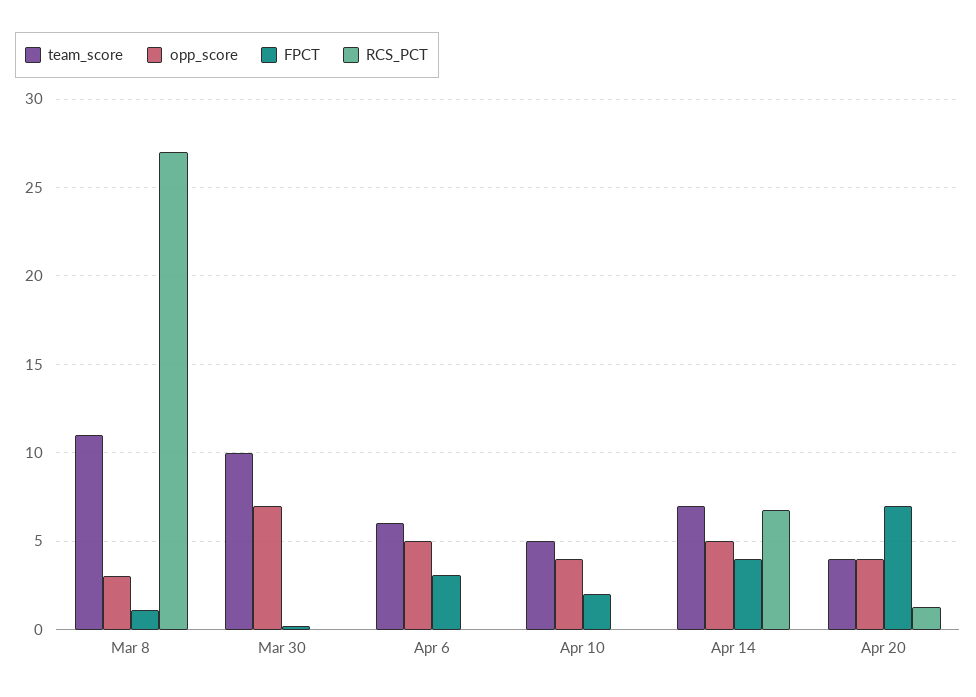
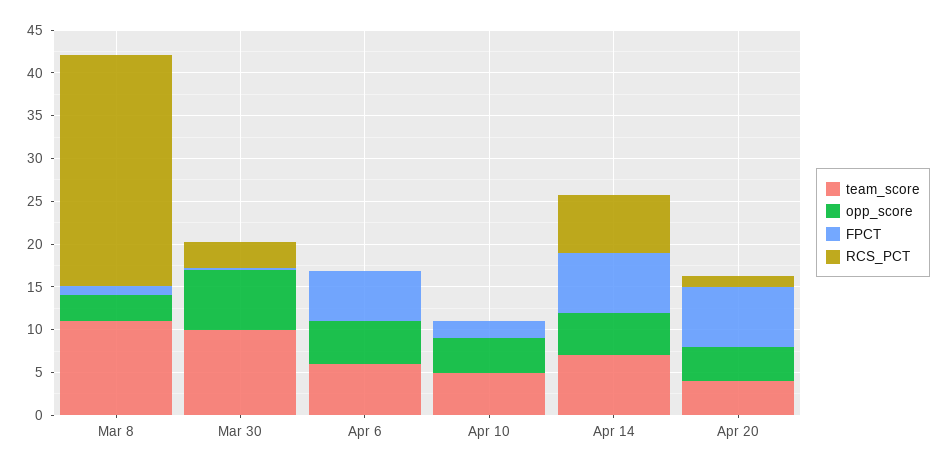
RCS_PCT, Mar 30: 0 -> 3
FPCT, Apr 6: 3 -> 6
FPCT, Apr 14: 4 -> 7

